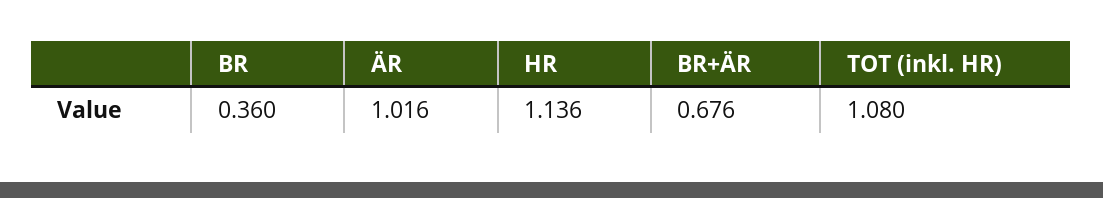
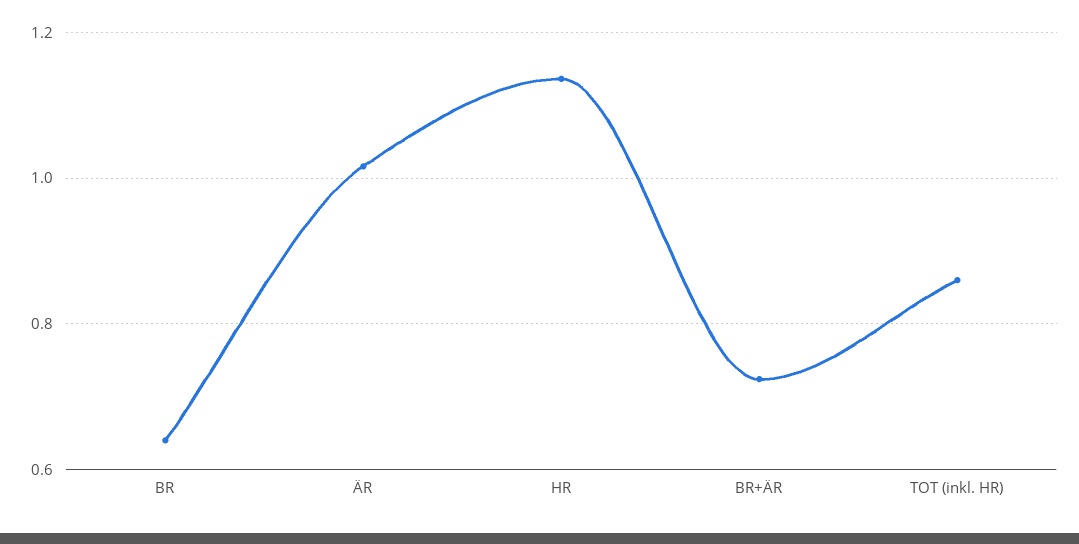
BR: 0.36 -> 0.64
BR+ÄR: 0.676 -> 0.72
TOT (inkl. HR): 1.08 -> 0.86

